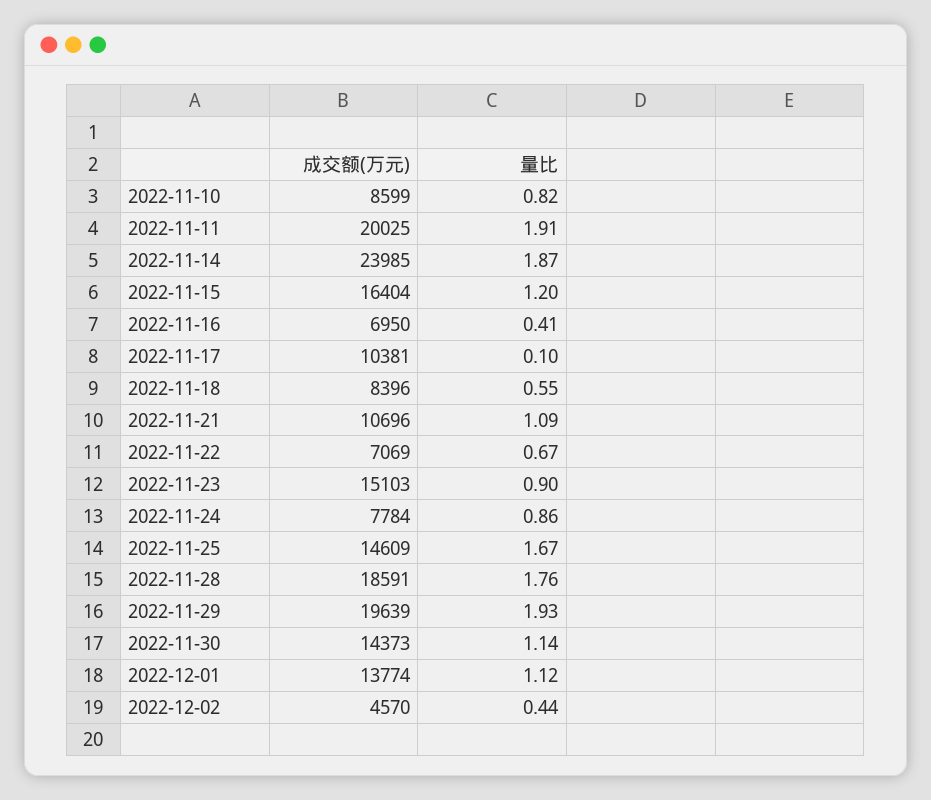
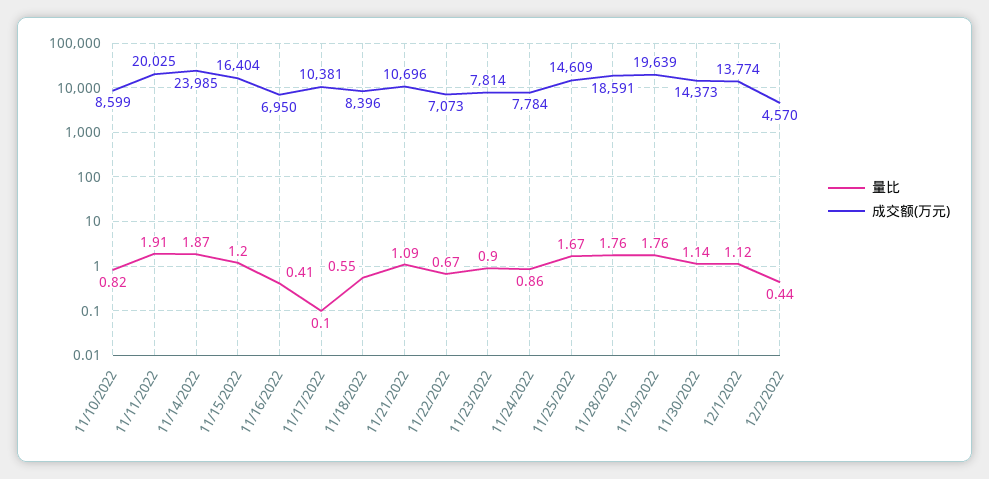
成交额(万元), 2022-11-22: 7069 -> 7073
成交额(万元), 2022-11-23: 15103 -> 7814
量比, 2022-11-29: 1.93 -> 1.76

